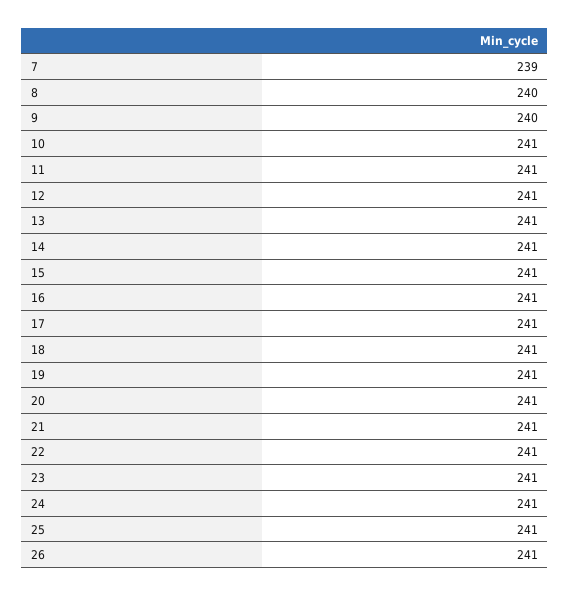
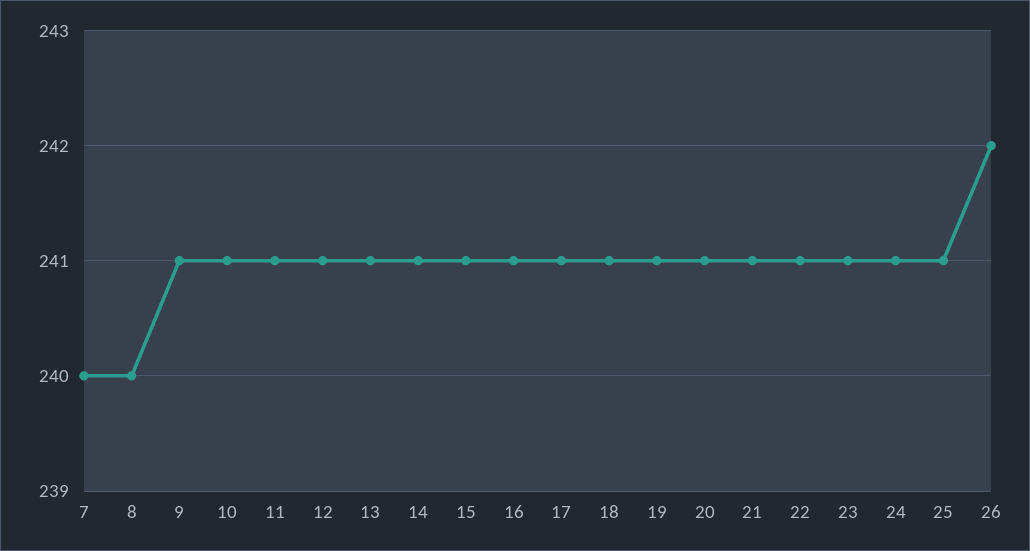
7: 239 -> 240
9: 240 -> 241
26: 241 -> 242

